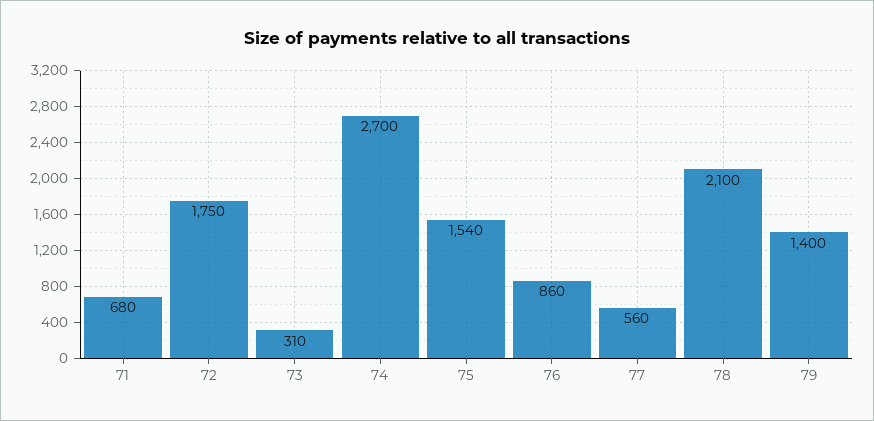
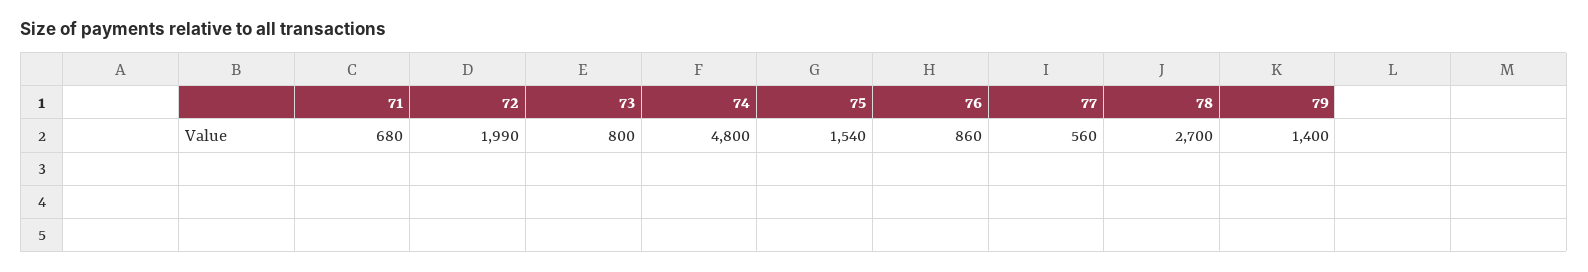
72: 1750 -> 1990
73: 310 -> 800
74: 2700 -> 4800
78: 2100 -> 2700

